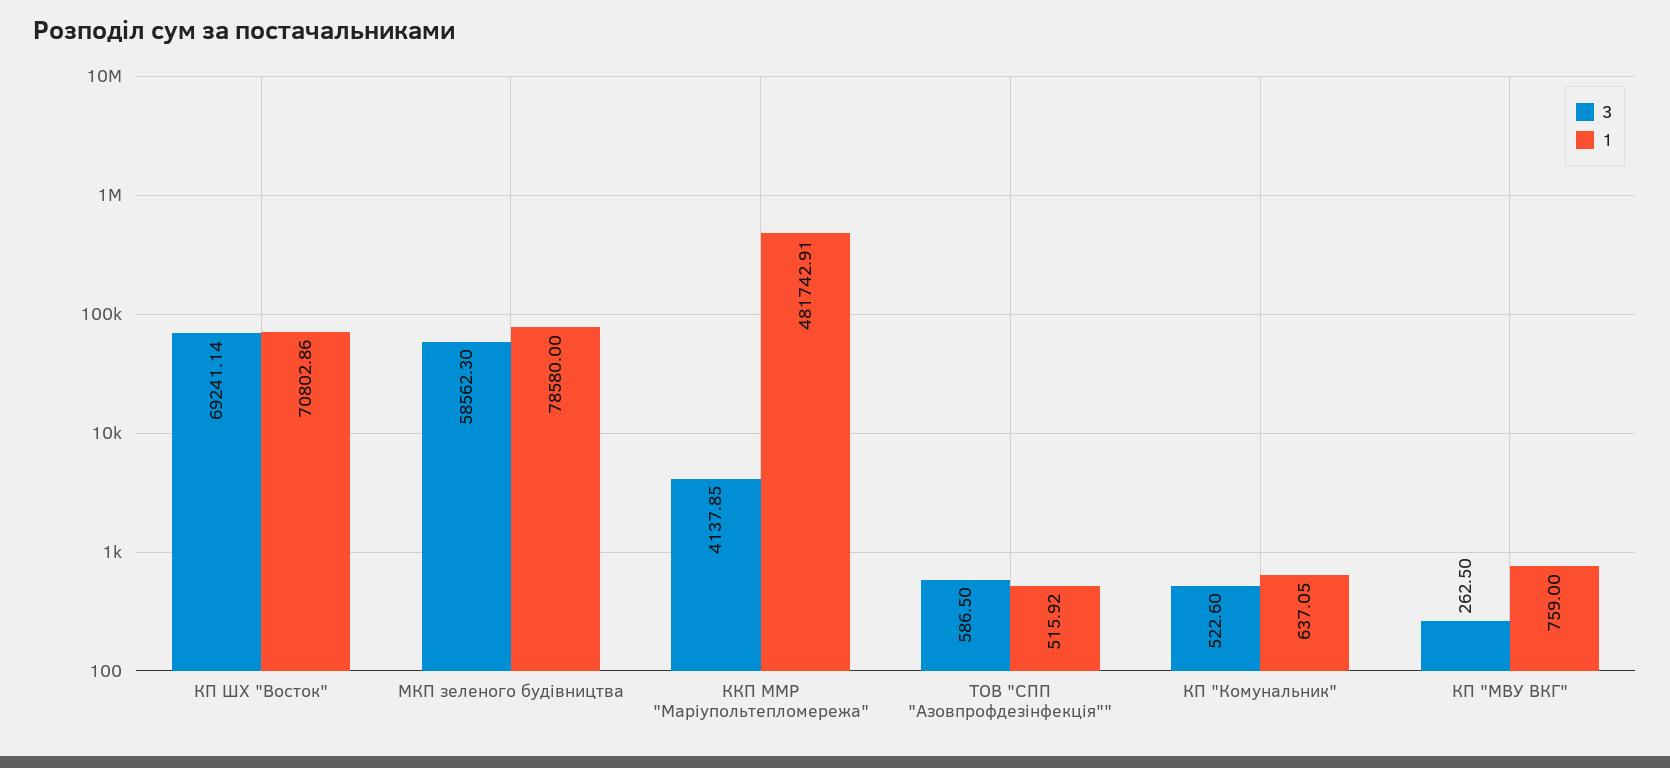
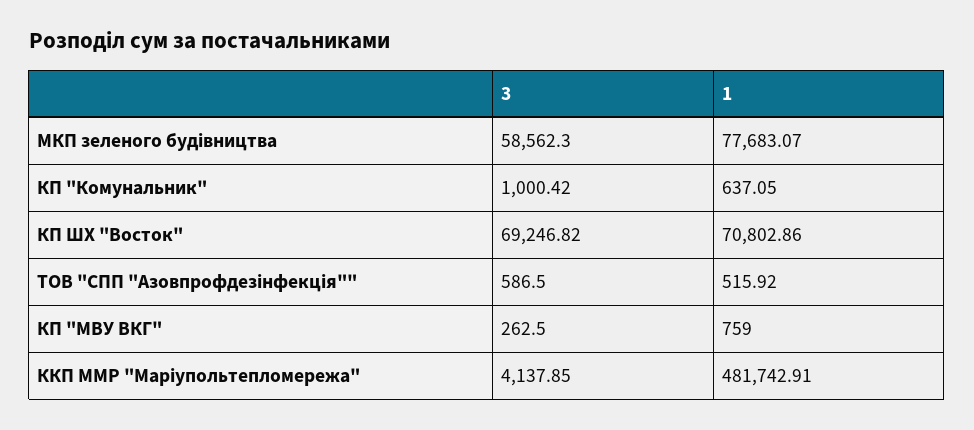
3, КП ШХ "Восток": 69241.14 -> 69246.82
1, МКП зеленого будiвництва: 78580 -> 77683.07
3, КП "Комунальник": 522.6 -> 1000.42

